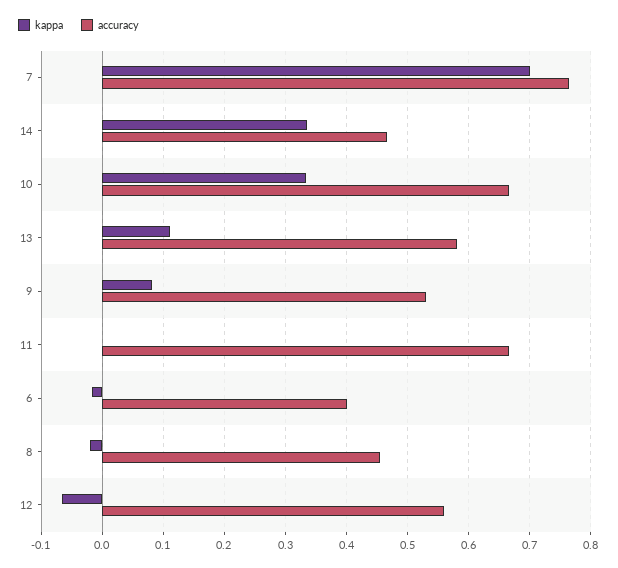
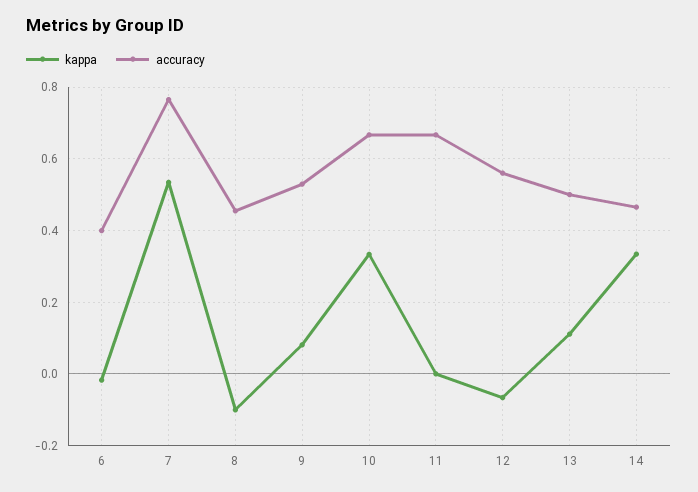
kappa, 7: 0.7 -> 0.54
accuracy, 13: 0.58 -> 0.5
kappa, 8: -0.02 -> -0.1

